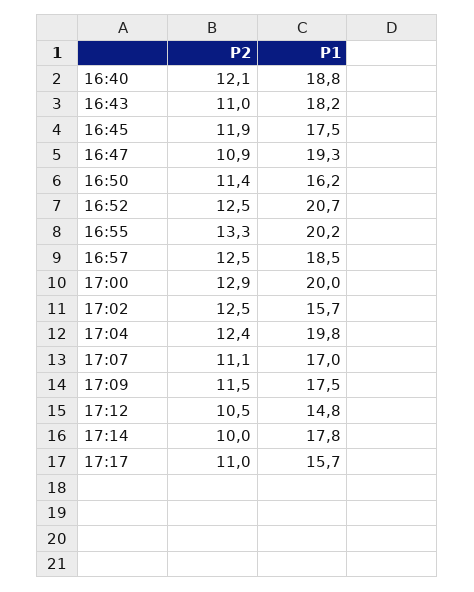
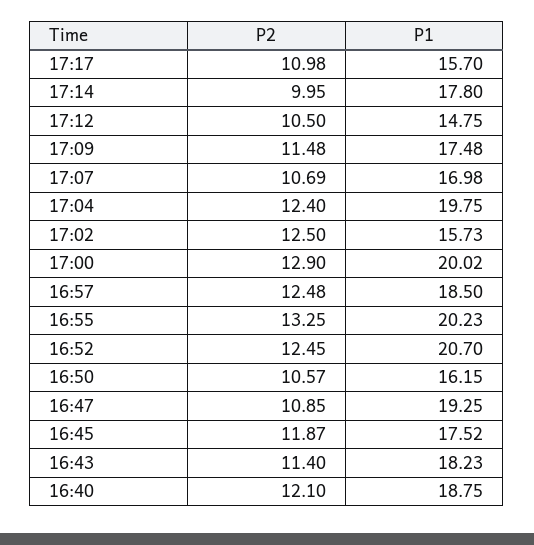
P2, 16:43: 11 -> 11.4
P2, 16:50: 11.4 -> 10.57
P2, 17:07: 11.1 -> 10.69

